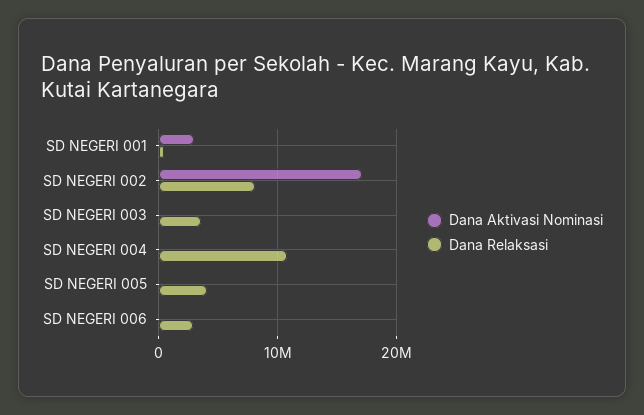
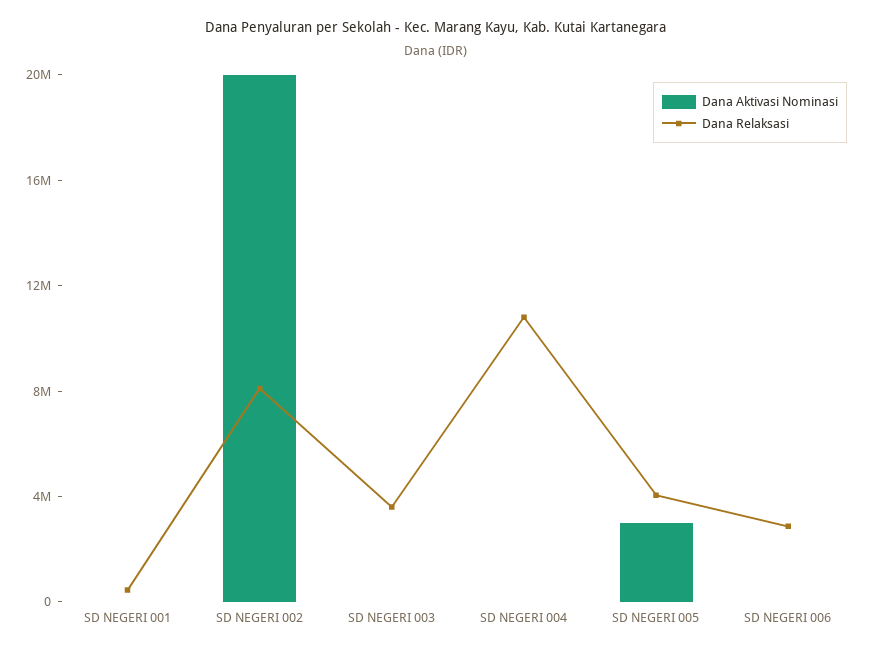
Dana Aktivasi Nominasi, SD NEGERI 001: 3000000 -> 0
Dana Aktivasi Nominasi, SD NEGERI 002: 17000000 -> 20000000
Dana Aktivasi Nominasi, SD NEGERI 005: 0 -> 3000000

